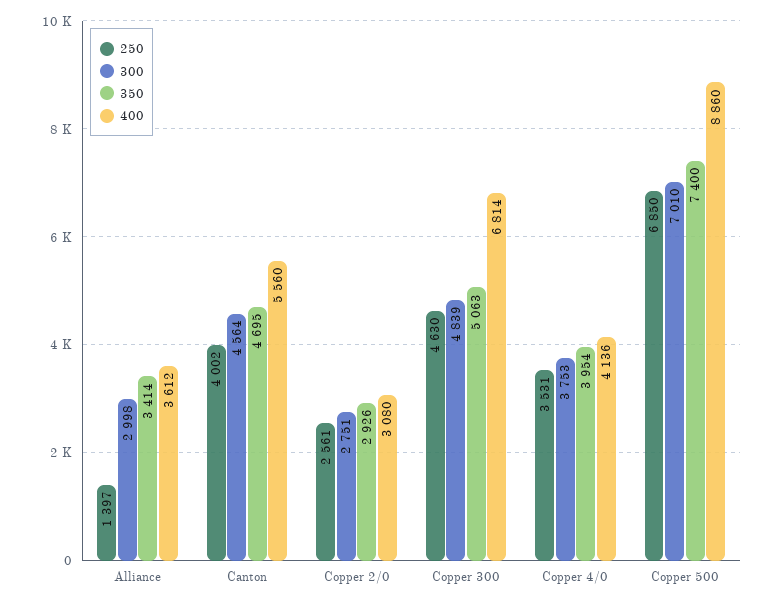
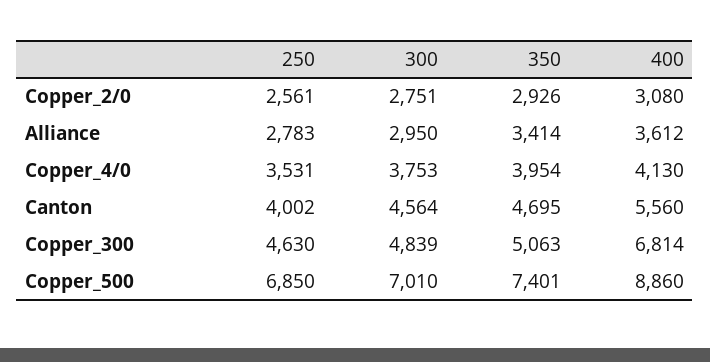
250, Alliance: 1397 -> 2783
300, Alliance: 2998 -> 2950
400, Copper 4/0: 4136 -> 4130
350, Copper 500: 7400 -> 7401

